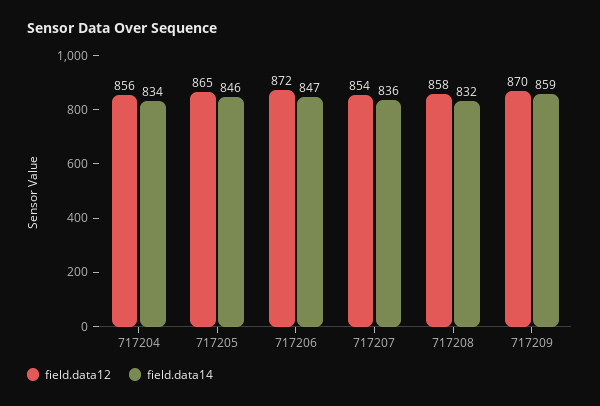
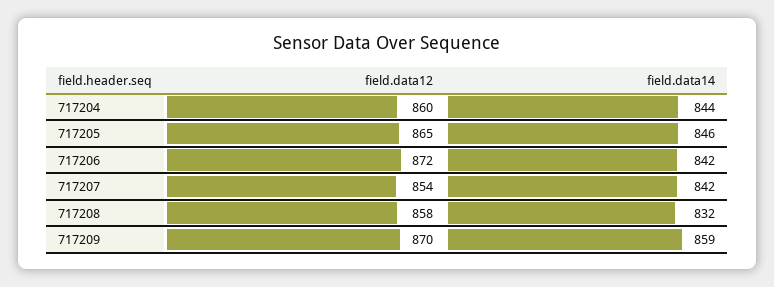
field.data12, 717204: 856 -> 860
field.data14, 717204: 834 -> 844
field.data14, 717206: 847 -> 842
field.data14, 717207: 836 -> 842

